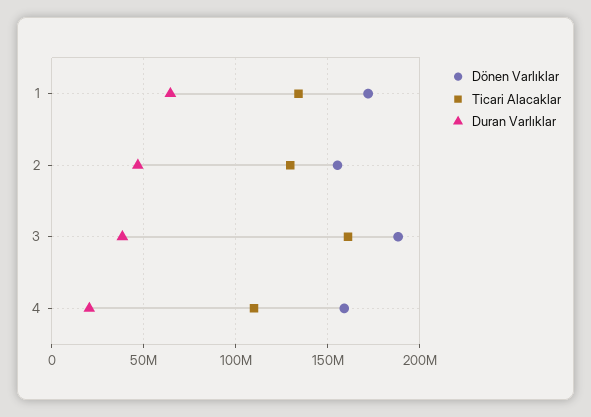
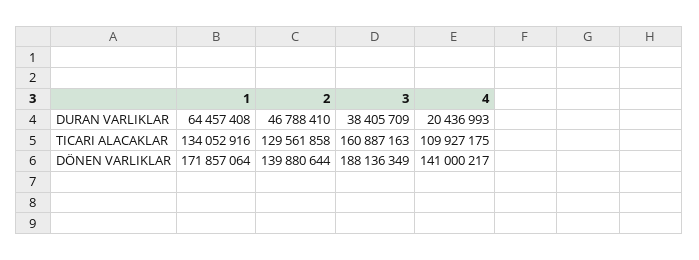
Dönen Varlıklar, 2: 155000000 -> 139880644
Dönen Varlıklar, 4: 160000000 -> 141000217

